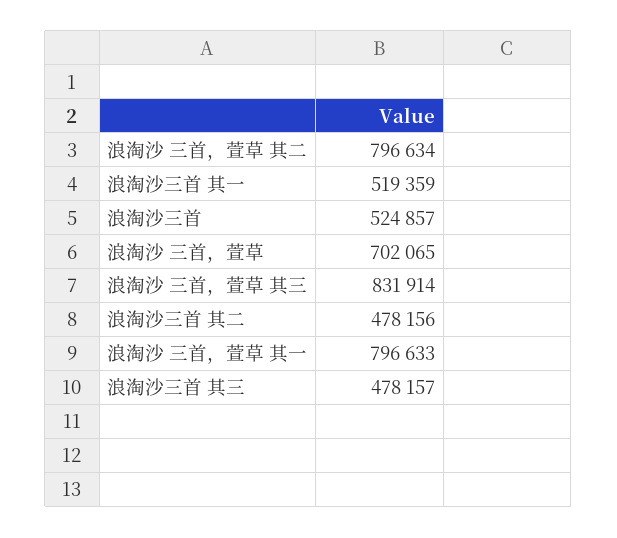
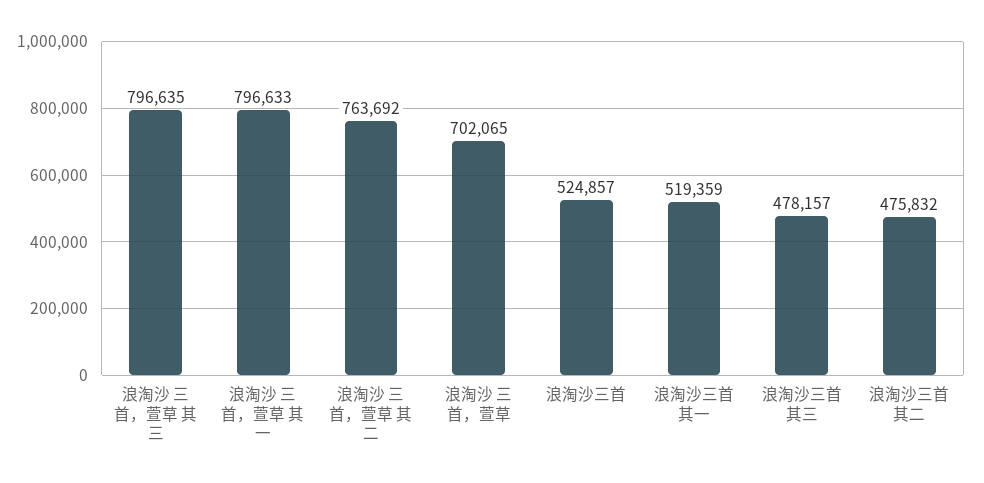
浪淘沙 三首，萱草 其二: 796634 -> 763692
浪淘沙 三首，萱草 其三: 831914 -> 796635
浪淘沙三首 其二: 478156 -> 475832

